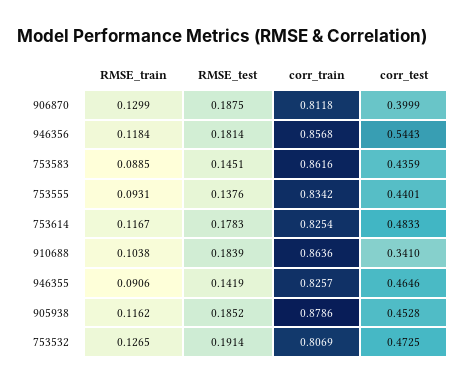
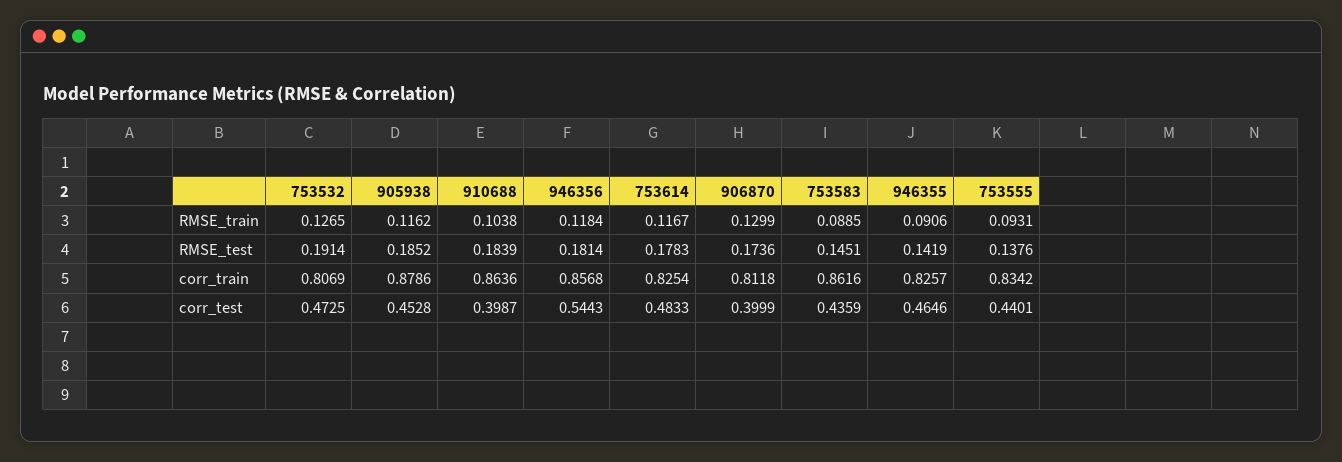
RMSE_test, 906870: 0.1875 -> 0.1736
corr_test, 910688: 0.341 -> 0.3987

